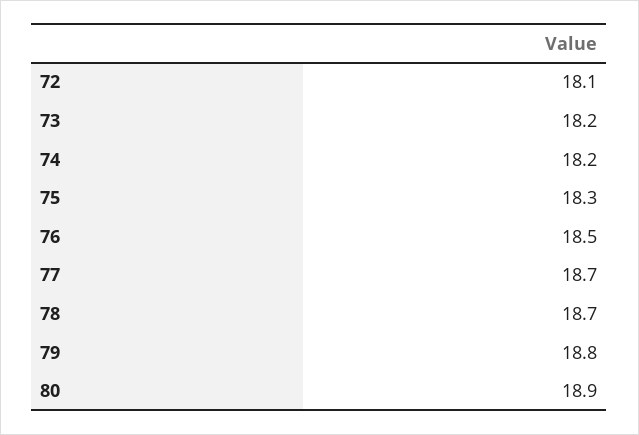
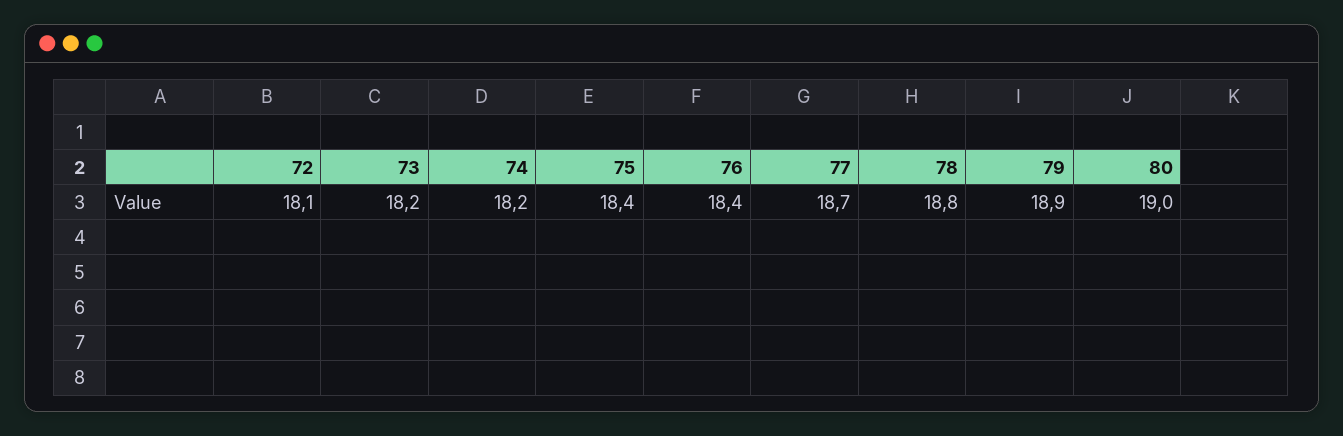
75: 18.3 -> 18.4
76: 18.5 -> 18.4
78: 18.7 -> 18.8
79: 18.8 -> 18.9
80: 18.9 -> 19

